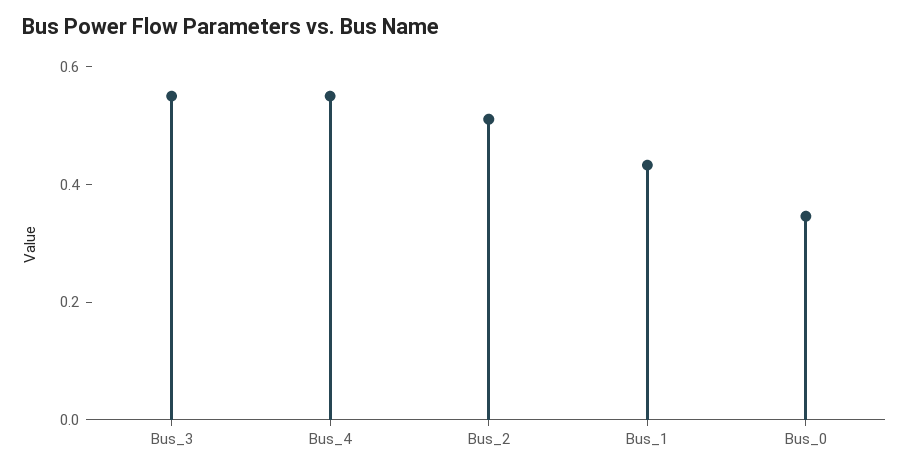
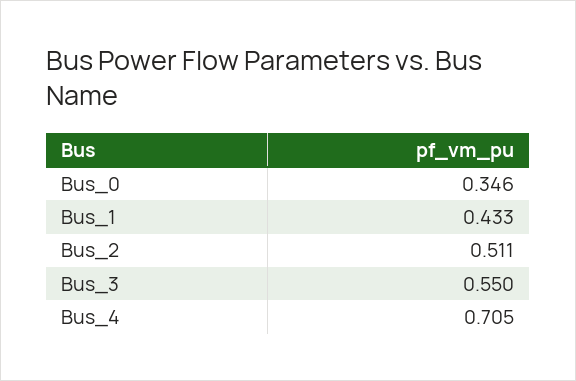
Bus_4: 0.55 -> 0.705

